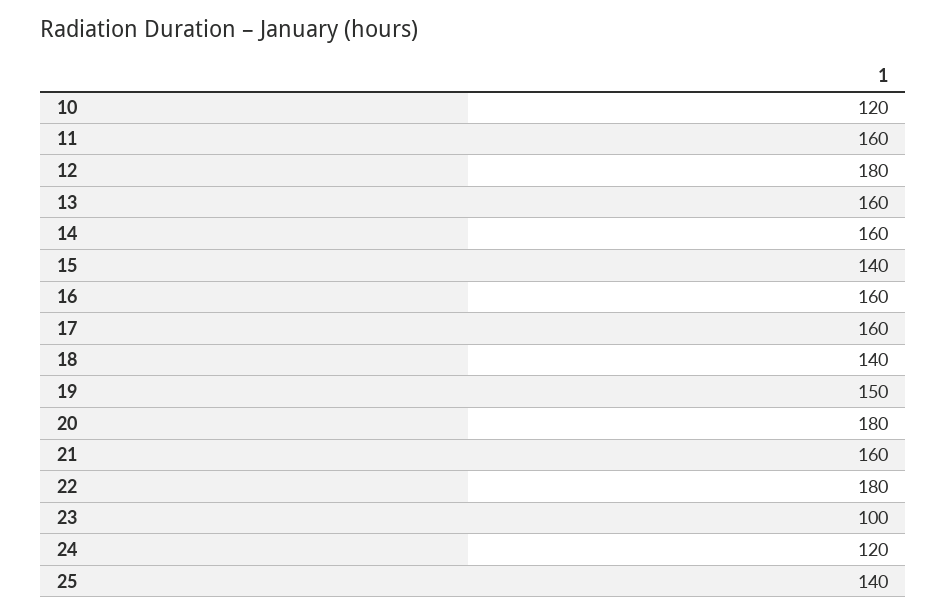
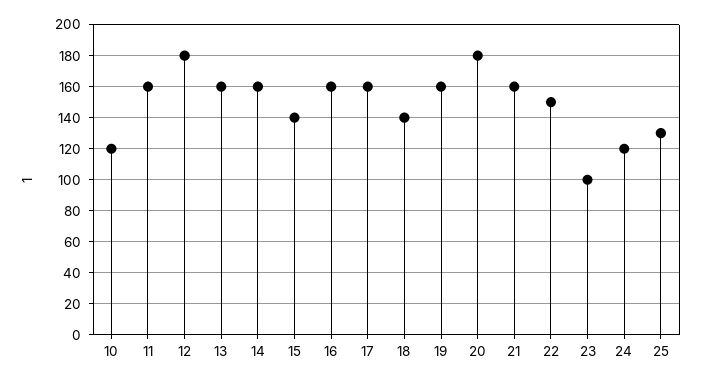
19: 150 -> 160
22: 180 -> 150
25: 140 -> 130

